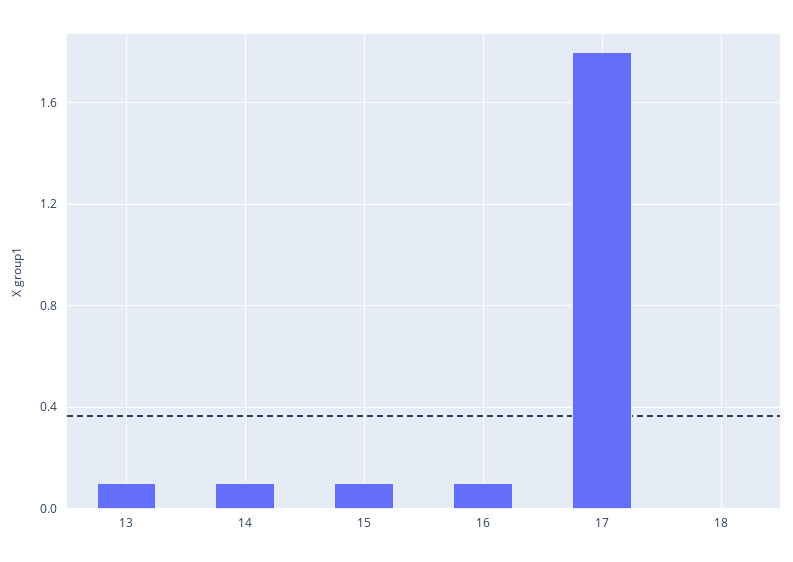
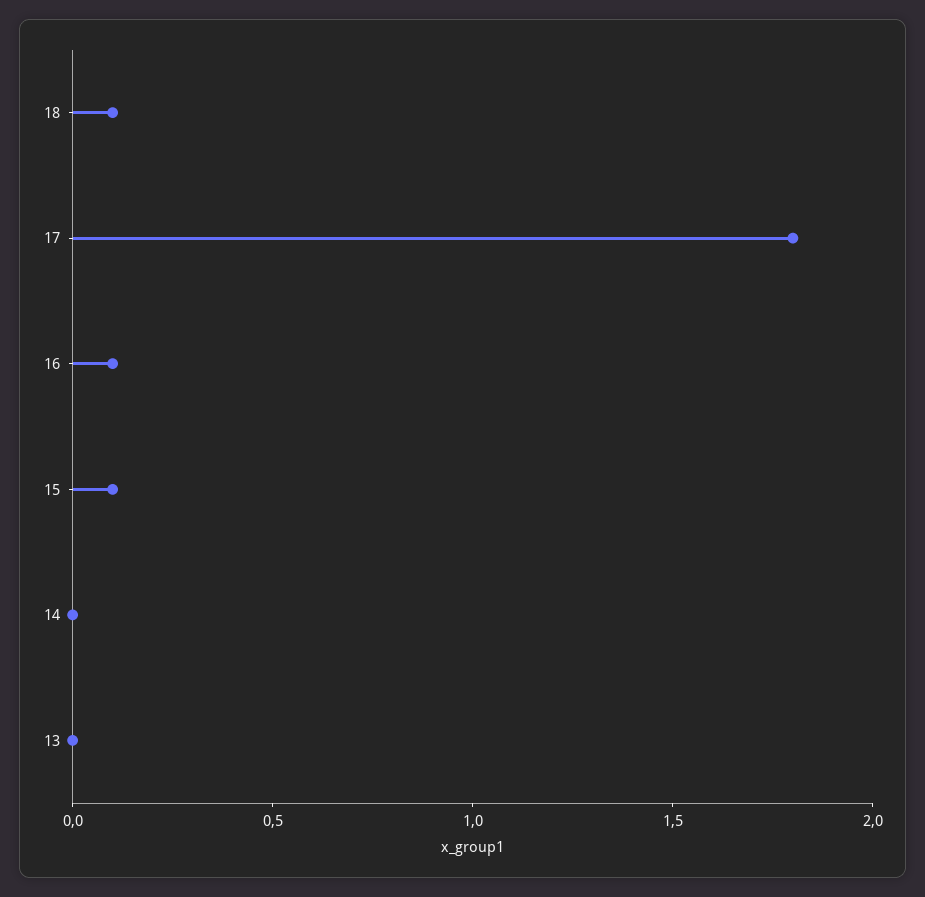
13: 0.1 -> 0
14: 0.1 -> 0
18: 0 -> 0.1

